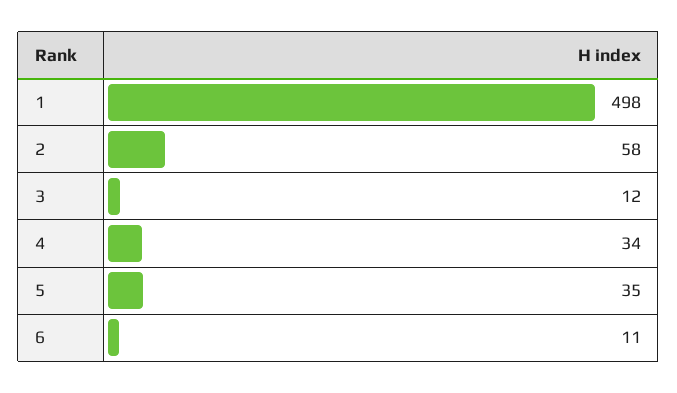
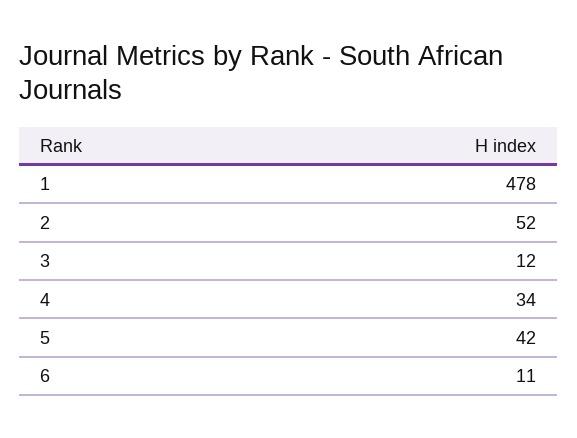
1: 498 -> 478
2: 58 -> 52
5: 35 -> 42

